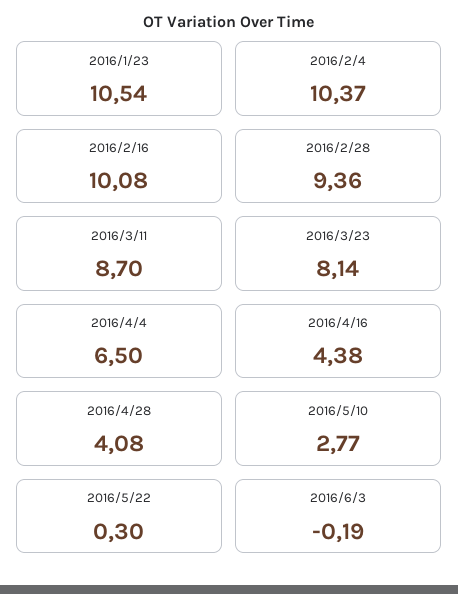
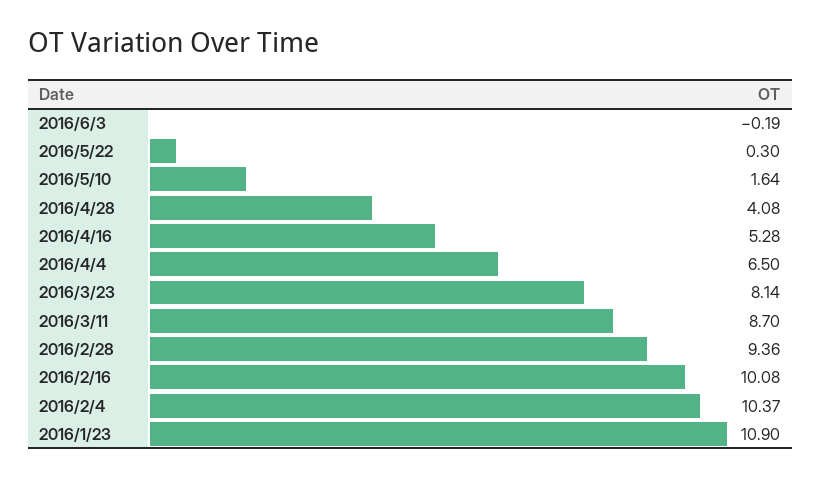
2016/1/23: 10.54 -> 10.9
2016/4/16: 4.38 -> 5.28
2016/5/10: 2.77 -> 1.64

